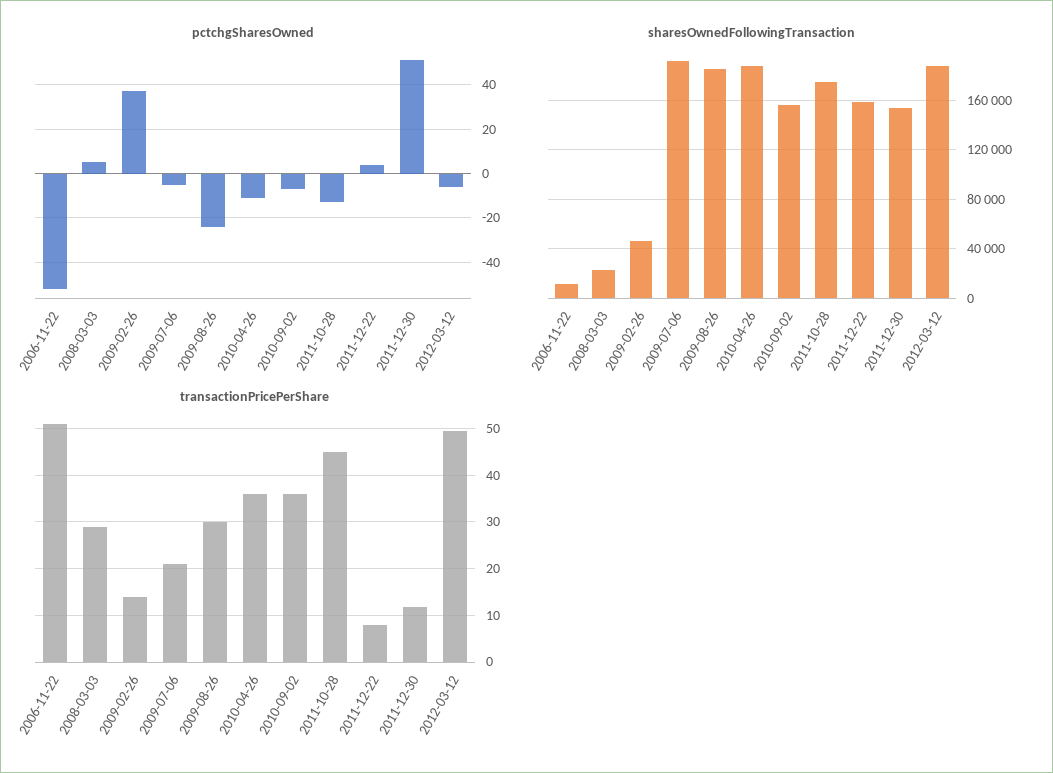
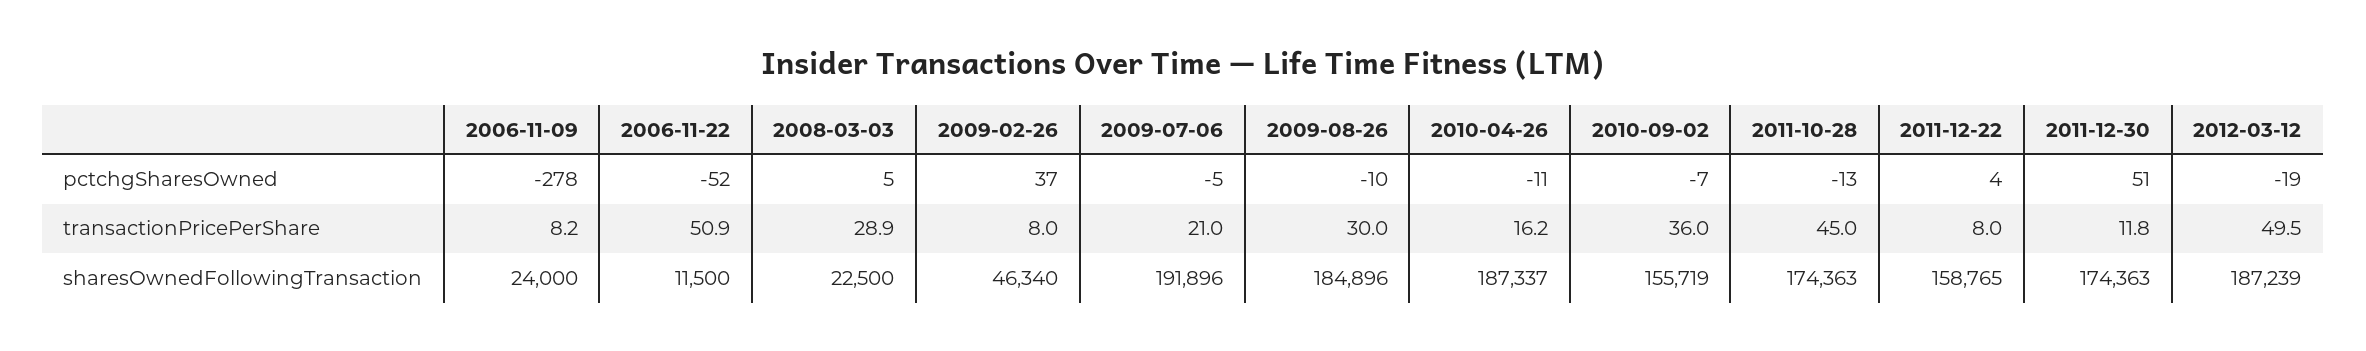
pctchgSharesOwned, 2009-08-26: -25 -> -10
pctchgSharesOwned, 2012-03-12: -5 -> -19
sharesOwnedFollowingTransaction, 2011-12-30: 155000 -> 174363
transactionPricePerShare, 2009-02-26: 14 -> 8
transactionPricePerShare, 2010-04-26: 36 -> 16.2
pctchgSharesOwned, 2006-11-09: none -> -278
transactionPricePerShare, 2006-11-09: none -> 8.2
sharesOwnedFollowingTransaction, 2006-11-09: none -> 24000

